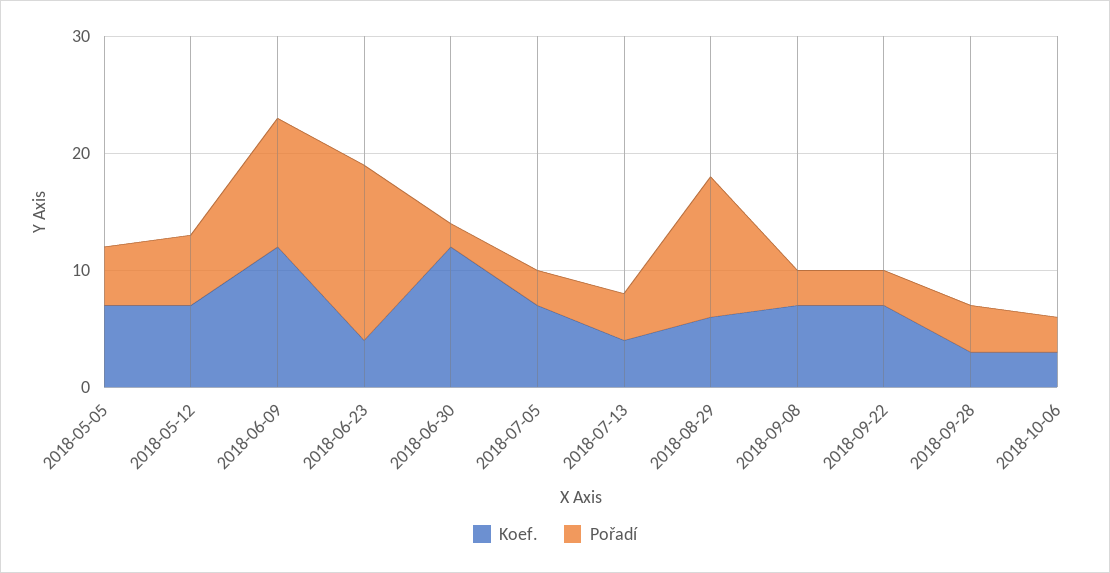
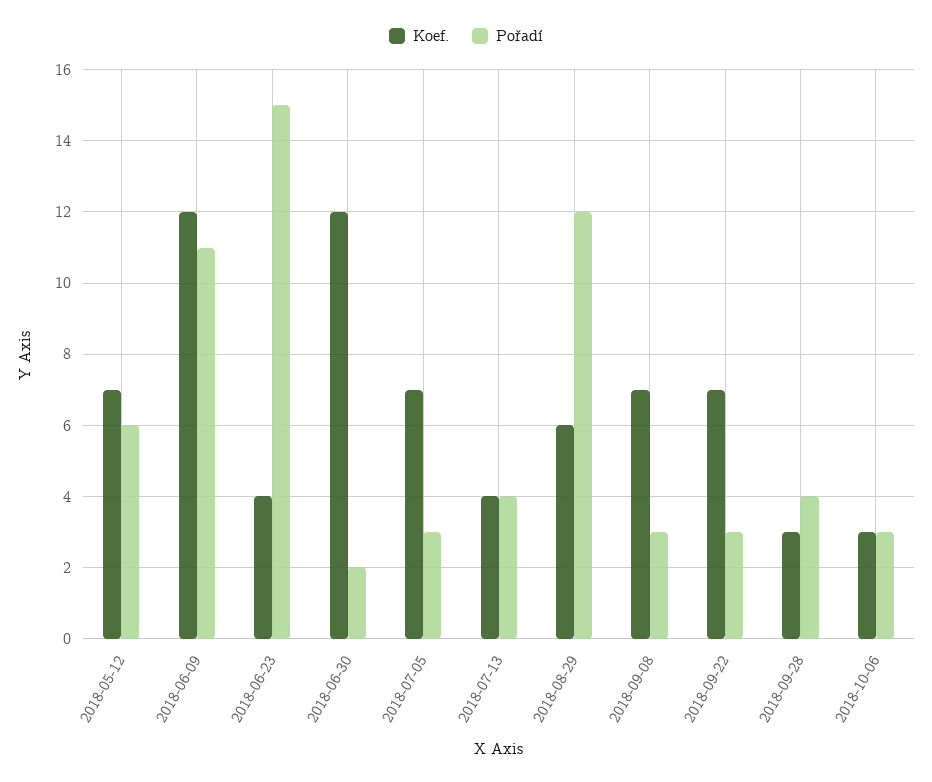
Koef., 2018-05-05: 7 -> none
Pořadí, 2018-05-05: 5 -> none

